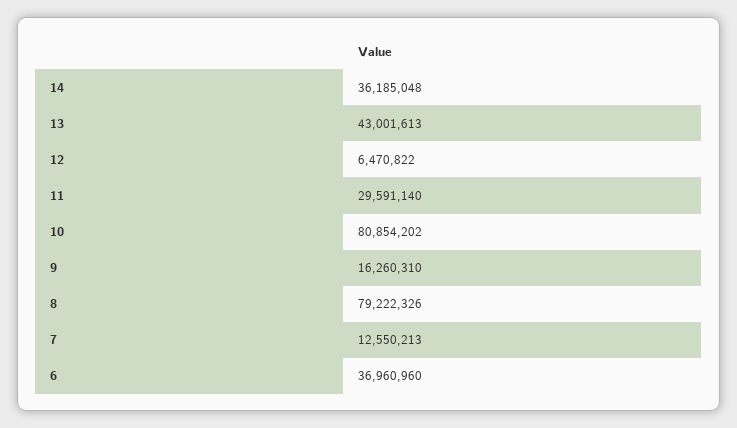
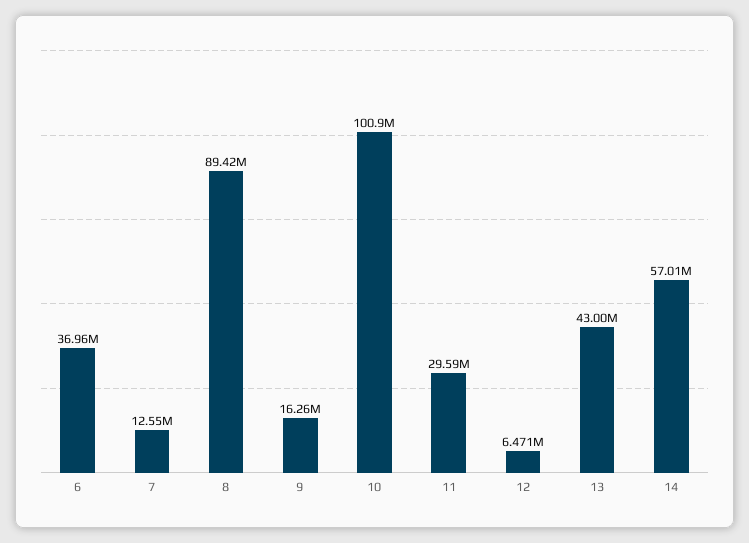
14: 36185048 -> 57010000
10: 80854202 -> 100900000
8: 79222326 -> 89420000

